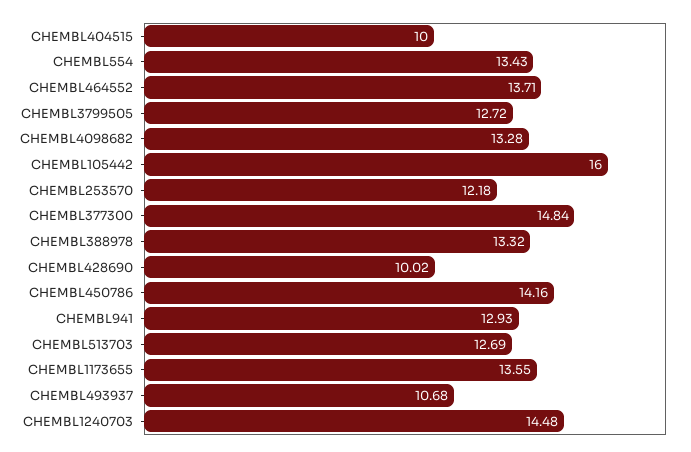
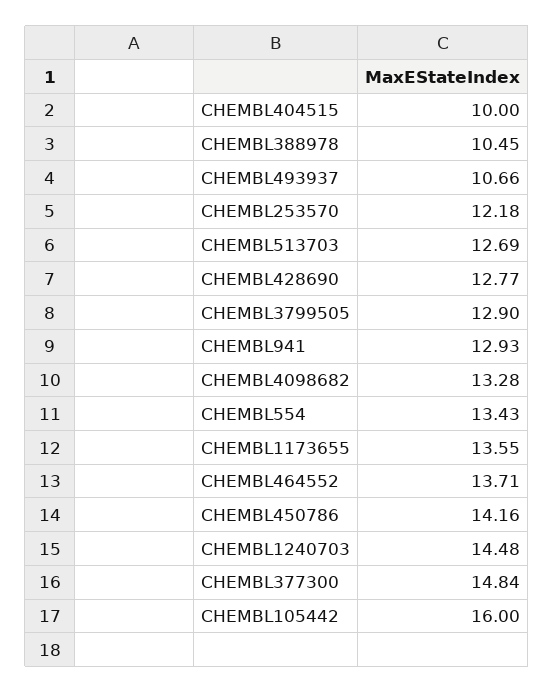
CHEMBL3799505: 12.72 -> 12.9
CHEMBL388978: 13.32 -> 10.45
CHEMBL428690: 10.02 -> 12.77
CHEMBL493937: 10.68 -> 10.66

